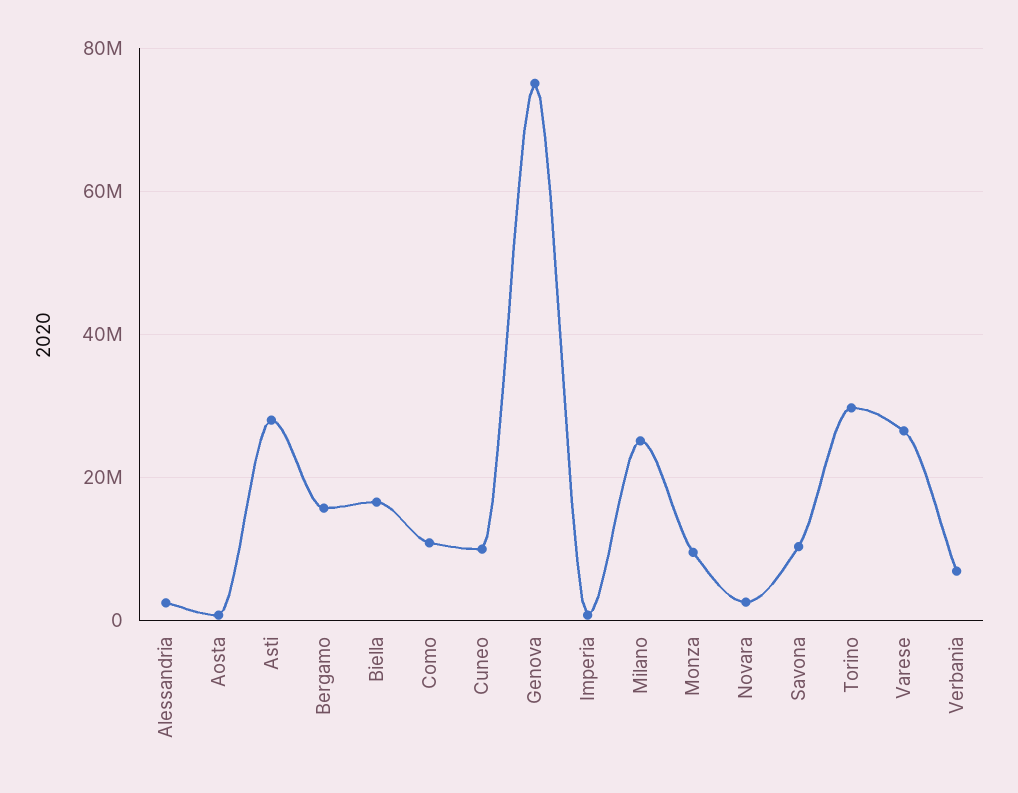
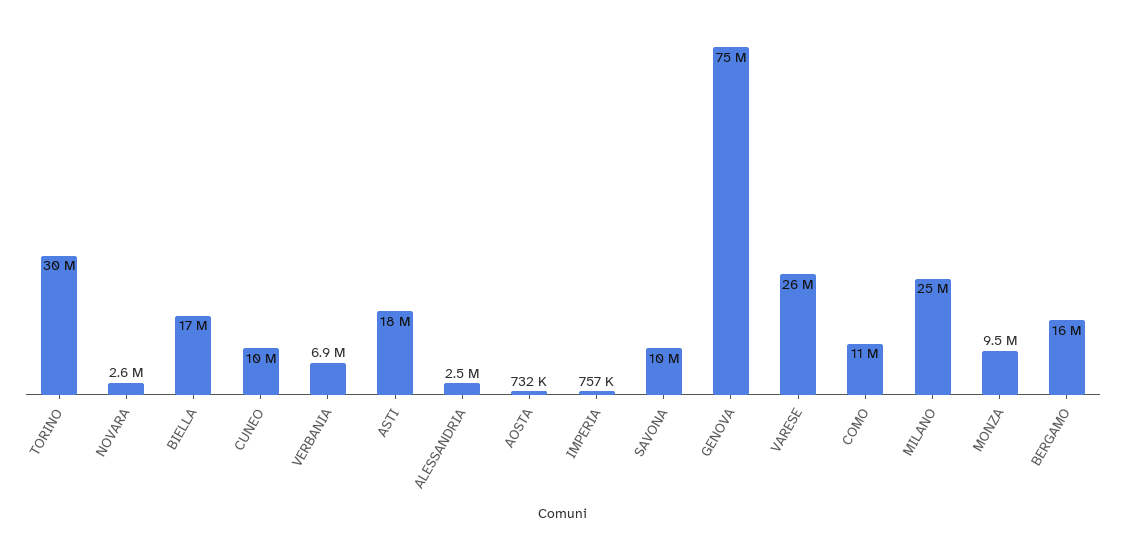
Asti: 28000000 -> 18000000

